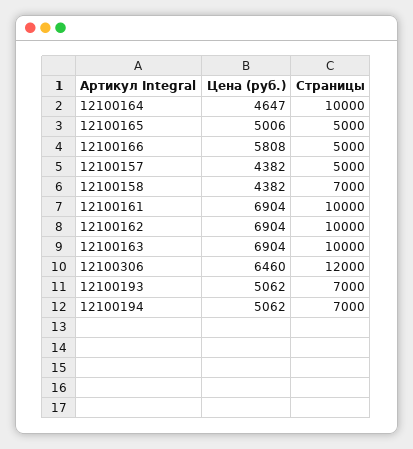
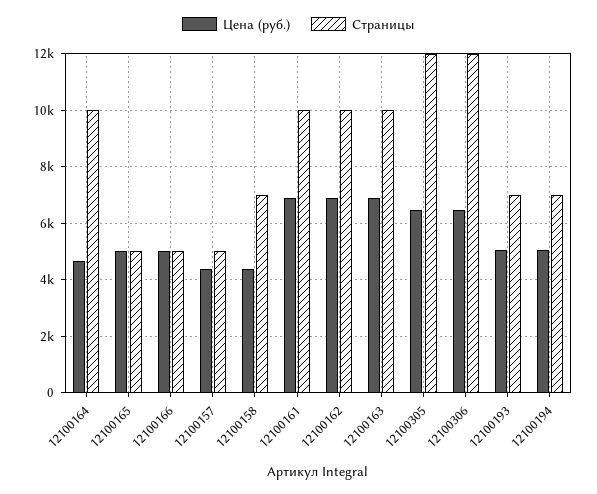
Цена (руб.), 12100166: 5808 -> 5000
Цена (руб.), 12100305: none -> 6500
Страницы, 12100305: none -> 12000

